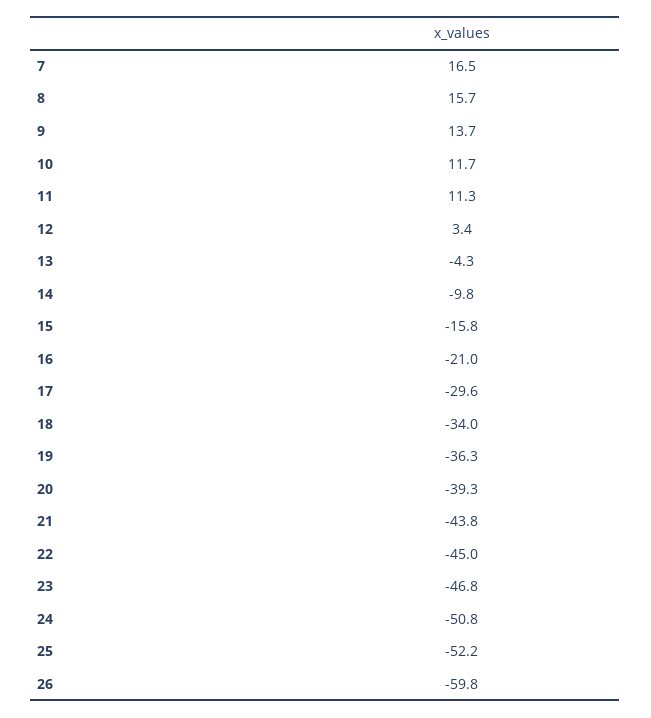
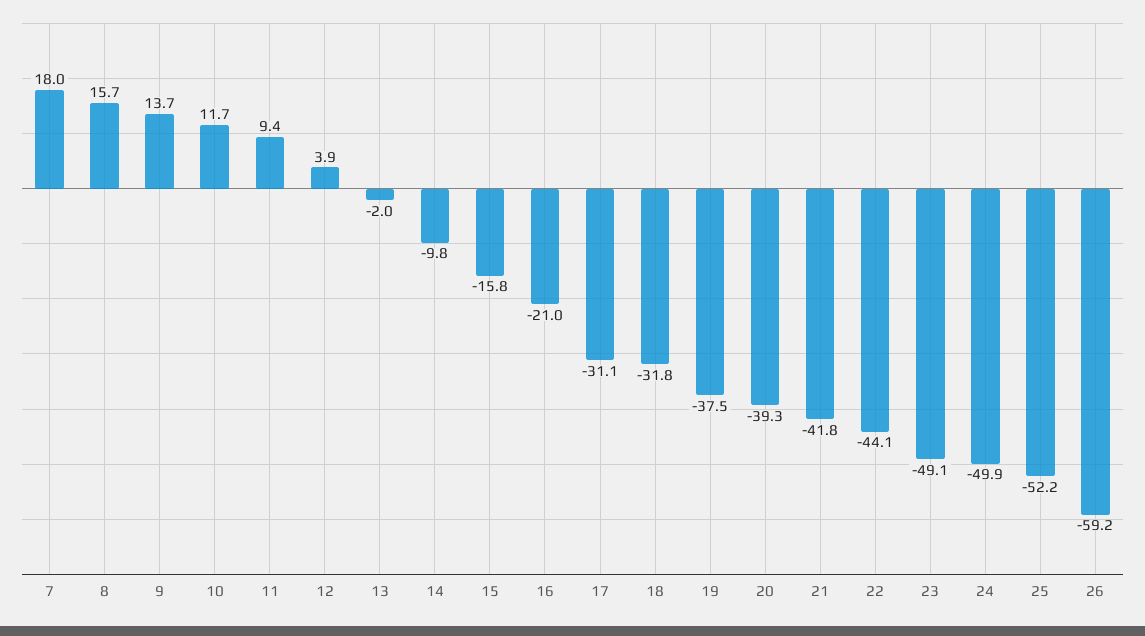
7: 16.5 -> 18
11: 11.3 -> 9.4
12: 3.4 -> 3.9
13: -4.3 -> -2
17: -29.6 -> -31.1
18: -34 -> -31.8
19: -36.3 -> -37.5
21: -43.8 -> -41.8
22: -45 -> -44.1
23: -46.8 -> -49.1
24: -50.8 -> -49.9
26: -59.8 -> -59.2

